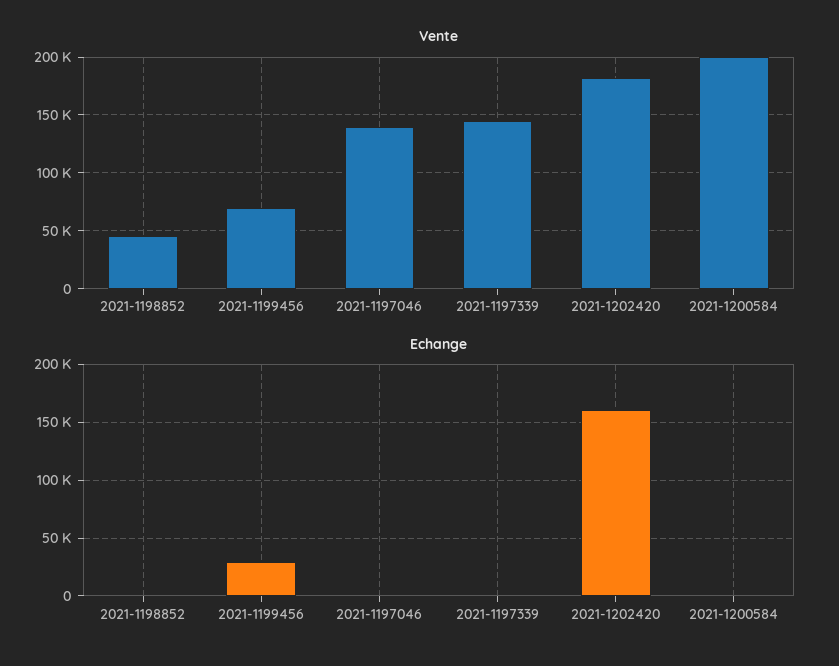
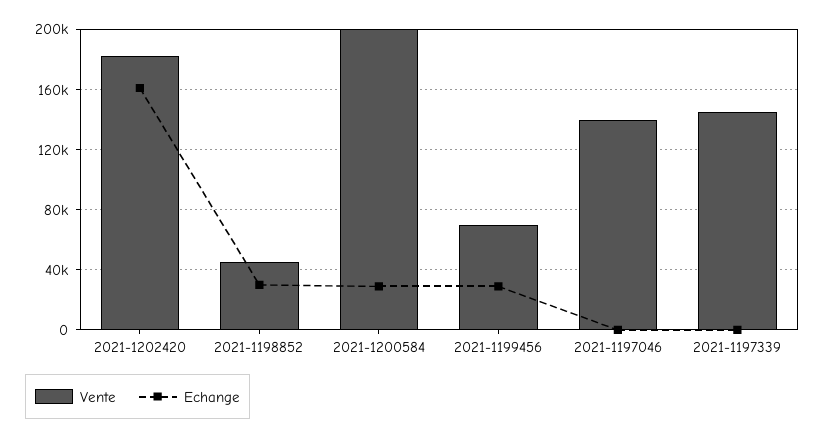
Echange, 2021-1198852: 0 -> 30000
Echange, 2021-1200584: 0 -> 30000

